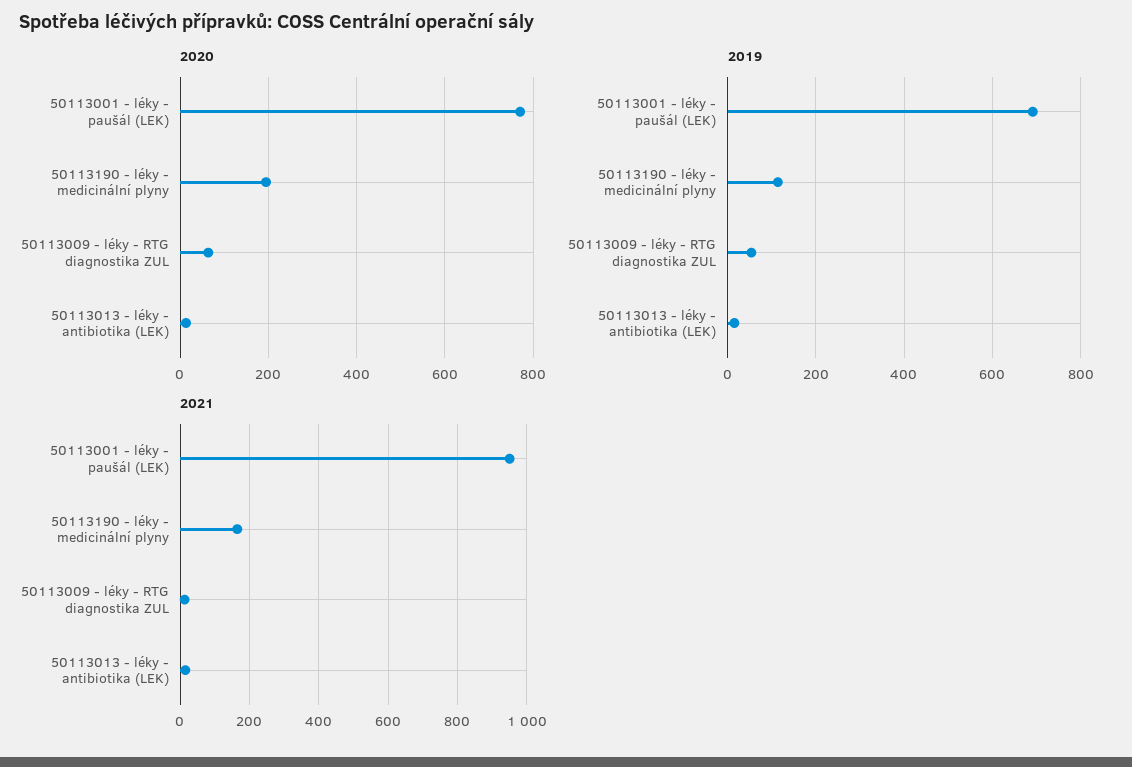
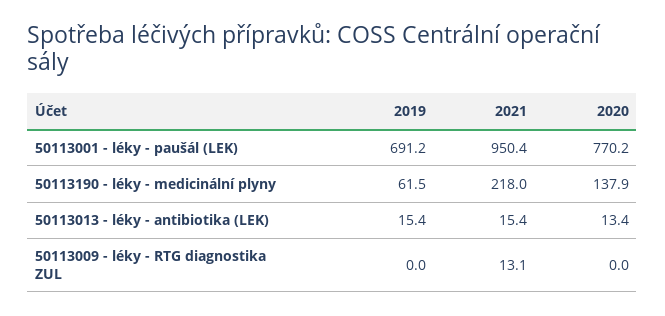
2020, 50113190 - léky - medicinální plyny: 200 -> 137.9
2020, 50113009 - léky - RTG diagnostika ZUL: 60 -> 0
2019, 50113190 - léky - medicinální plyny: 120 -> 61.5
2019, 50113009 - léky - RTG diagnostika ZUL: 60 -> 0
2021, 50113190 - léky - medicinální plyny: 160 -> 218

